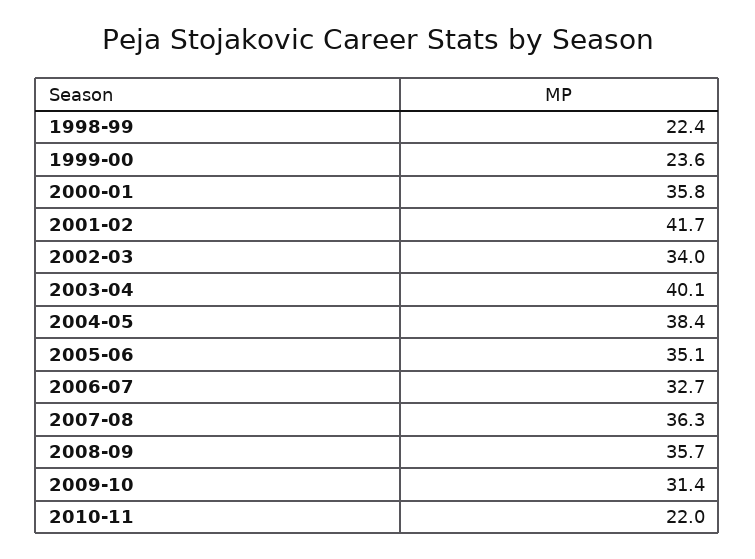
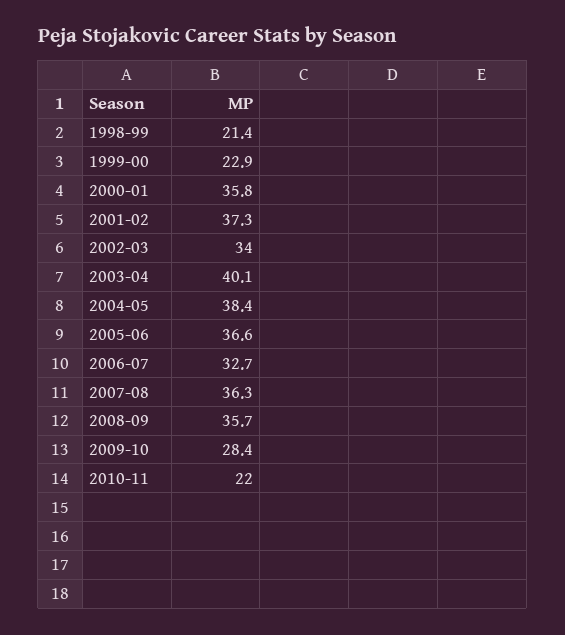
1998-99: 22.4 -> 21.4
1999-00: 23.6 -> 22.9
2001-02: 41.7 -> 37.3
2005-06: 35.1 -> 36.6
2009-10: 31.4 -> 28.4

